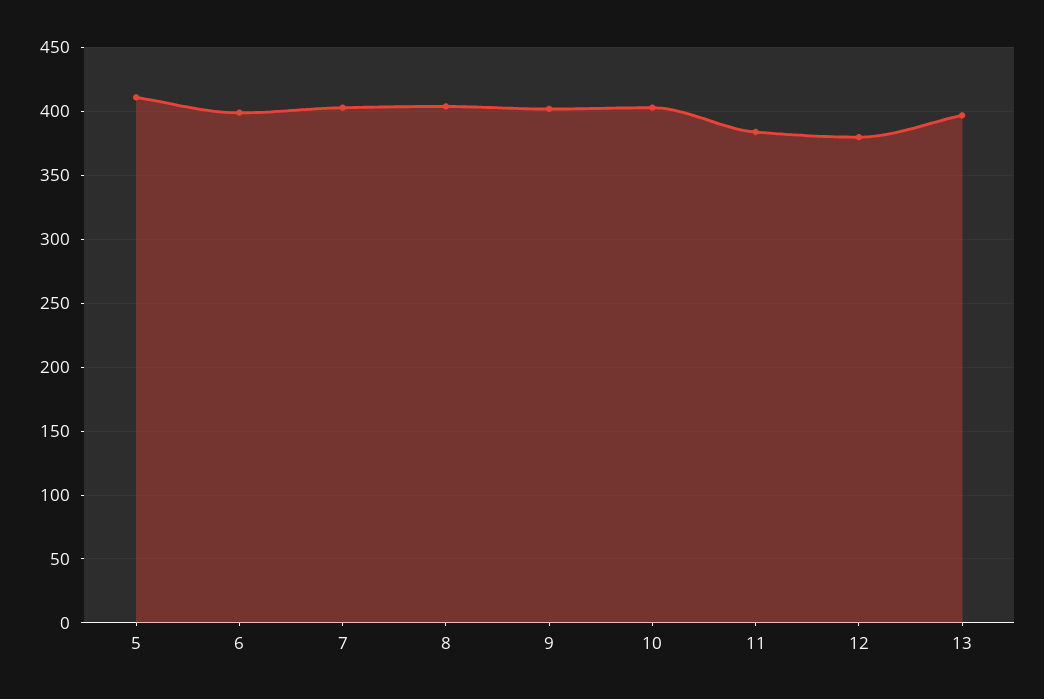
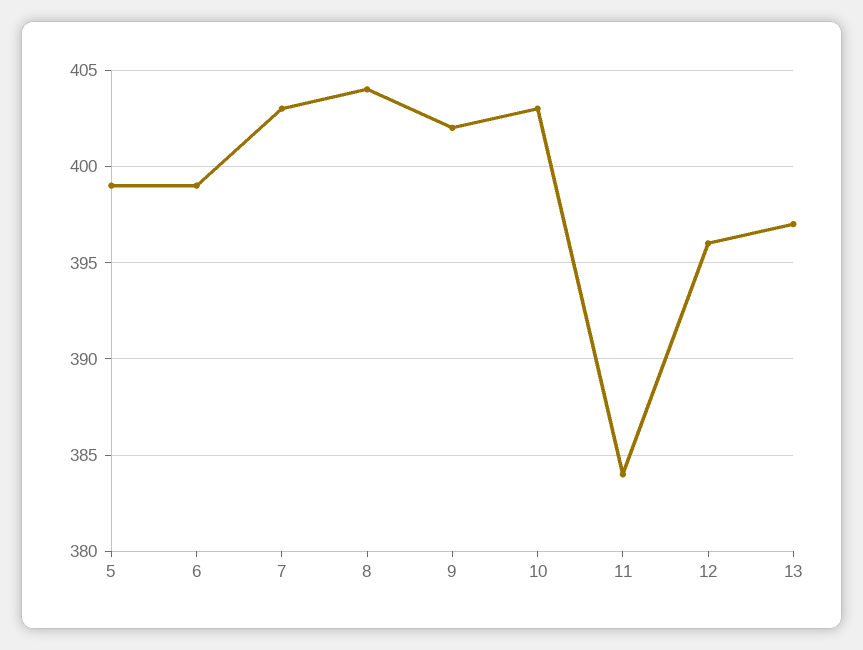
5: 410 -> 399
12: 380 -> 396

